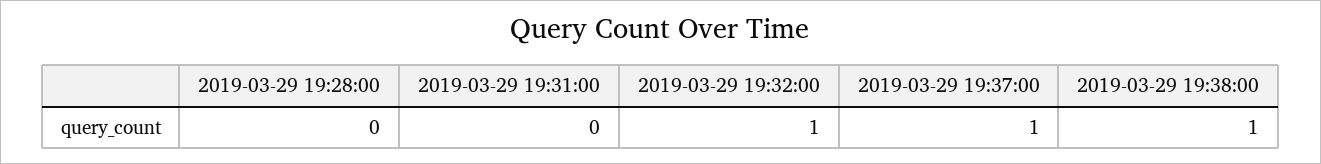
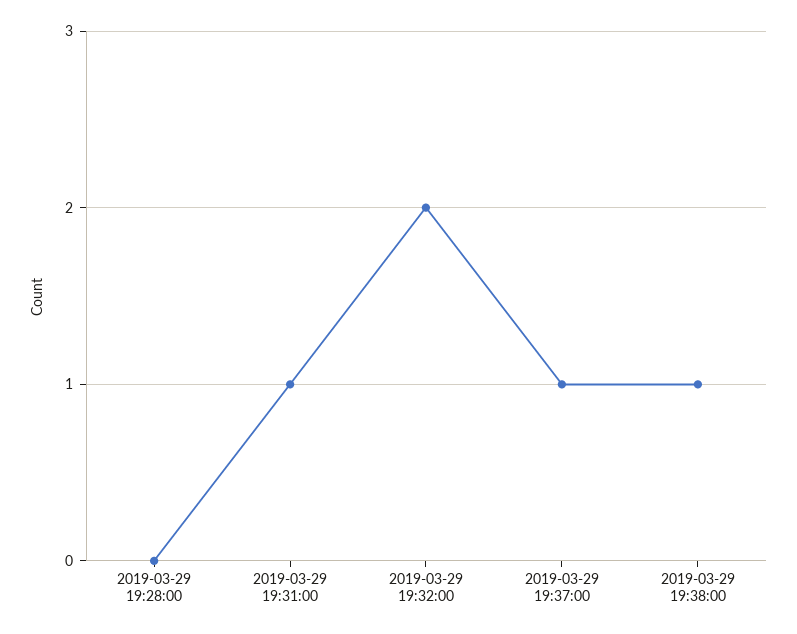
2019-03-29 19:31:00: 0 -> 1
2019-03-29 19:32:00: 1 -> 2

